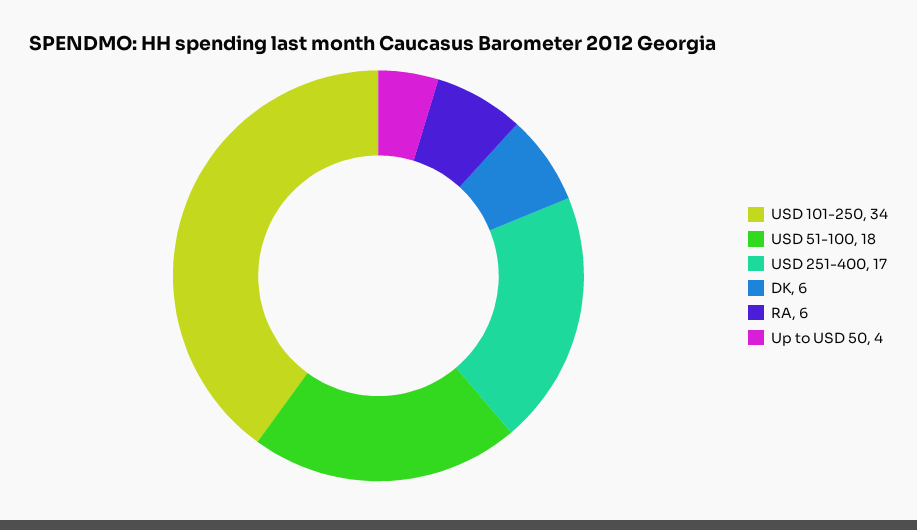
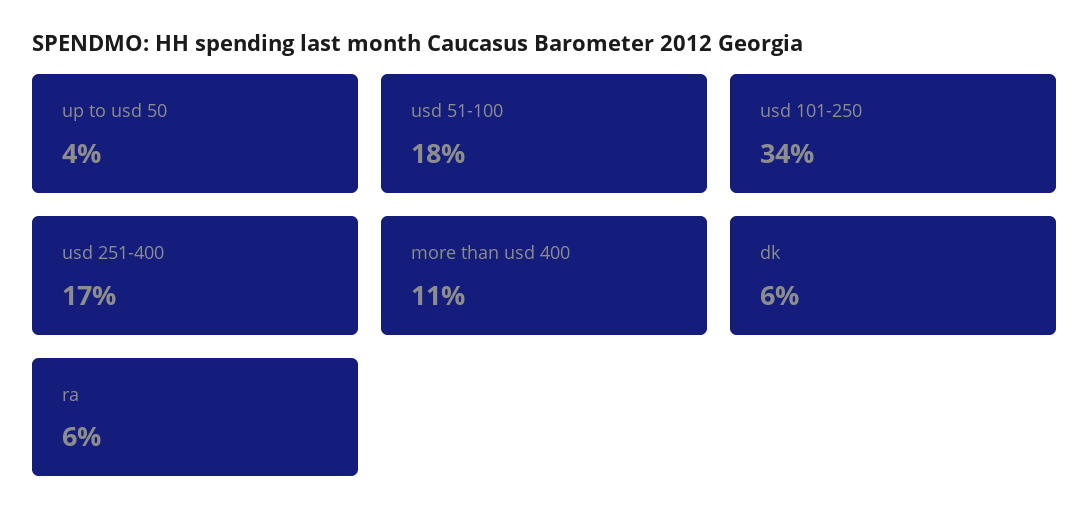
more than usd 400: none -> 11

